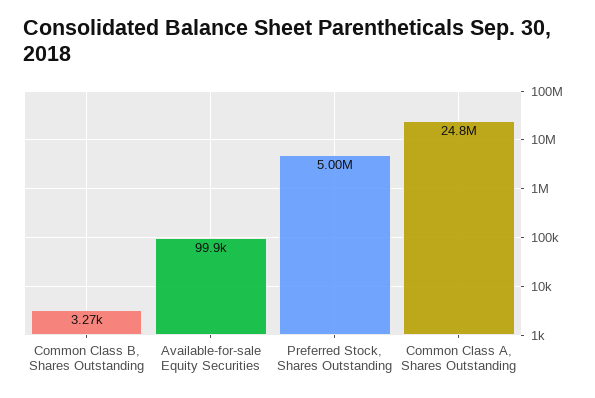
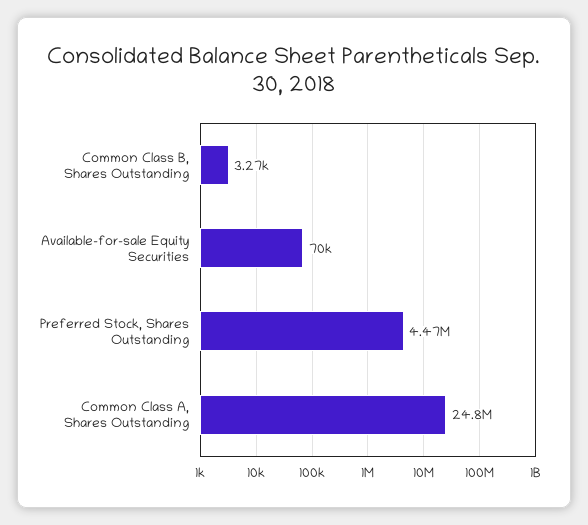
Available-for-sale Equity Securities: 99900 -> 70000
Preferred Stock, Shares Outstanding: 5000000 -> 4470000

